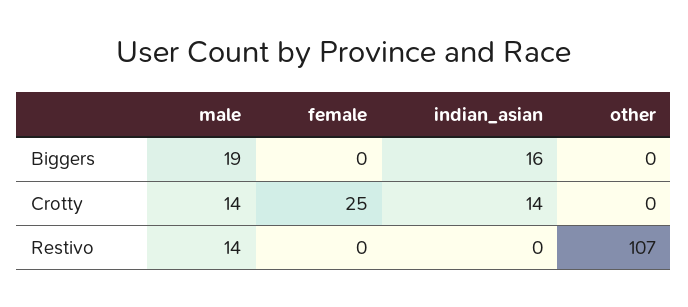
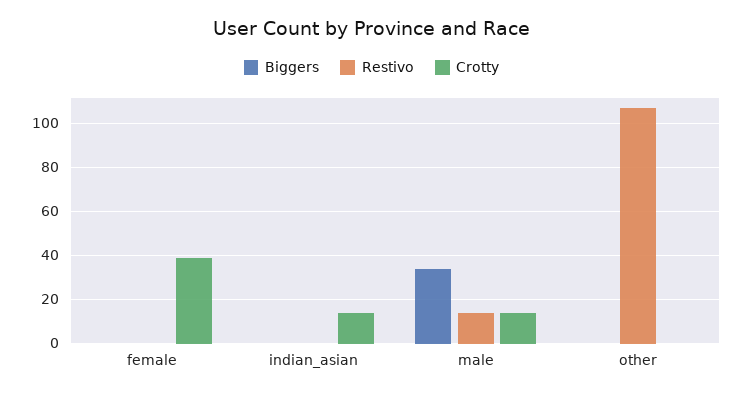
Biggers, male: 19 -> 35
Biggers, indian_asian: 16 -> 0
Crotty, female: 25 -> 40

